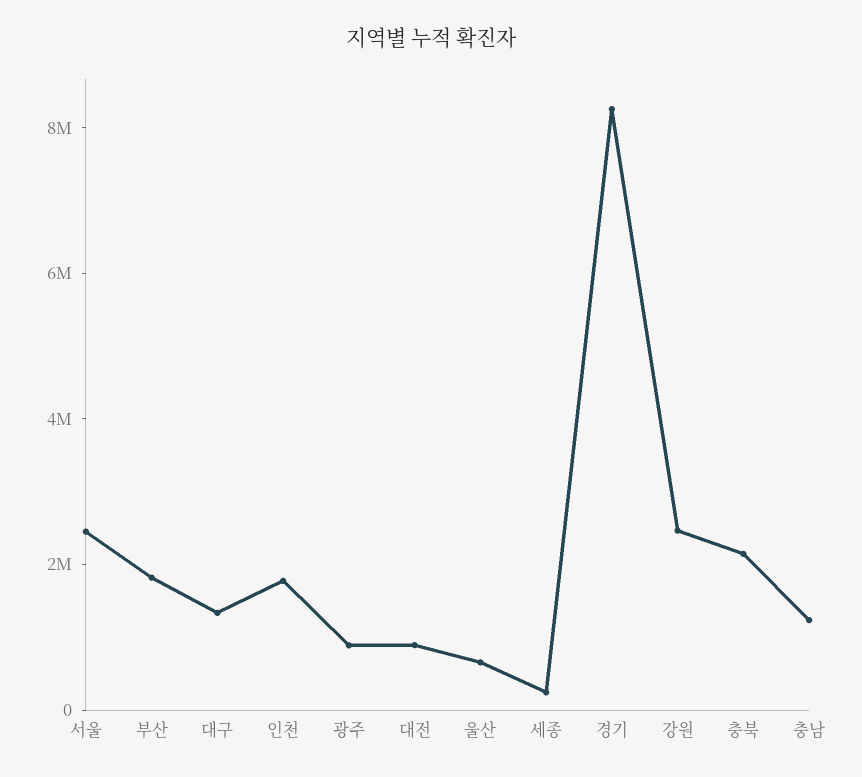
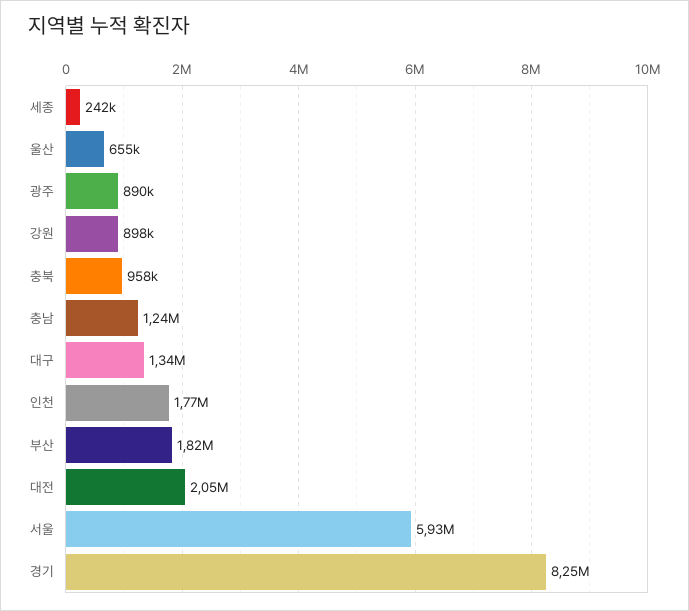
서울: 2500000 -> 5930000
대전: 1000000 -> 2050000
강원: 2500000 -> 898000
충북: 2000000 -> 958000

